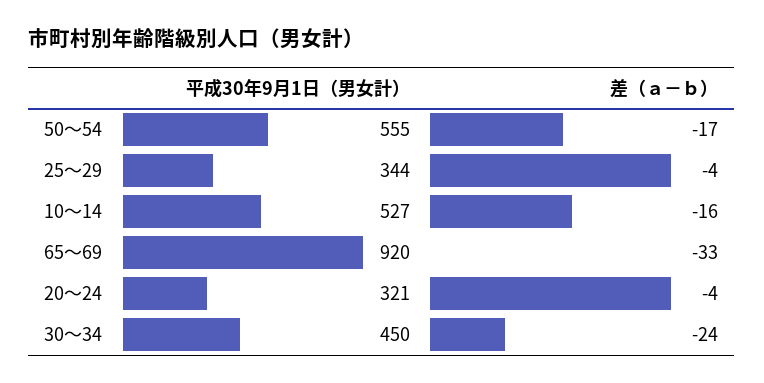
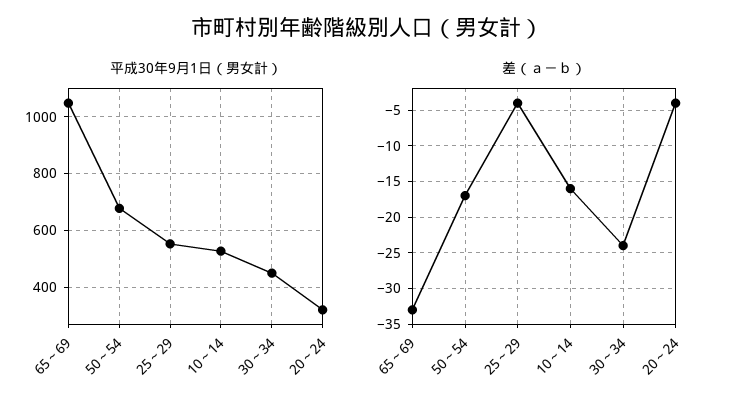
平成30年9月1日（男女計）, 50～54: 555 -> 675
平成30年9月1日（男女計）, 25～29: 344 -> 550
平成30年9月1日（男女計）, 65～69: 920 -> 1050

